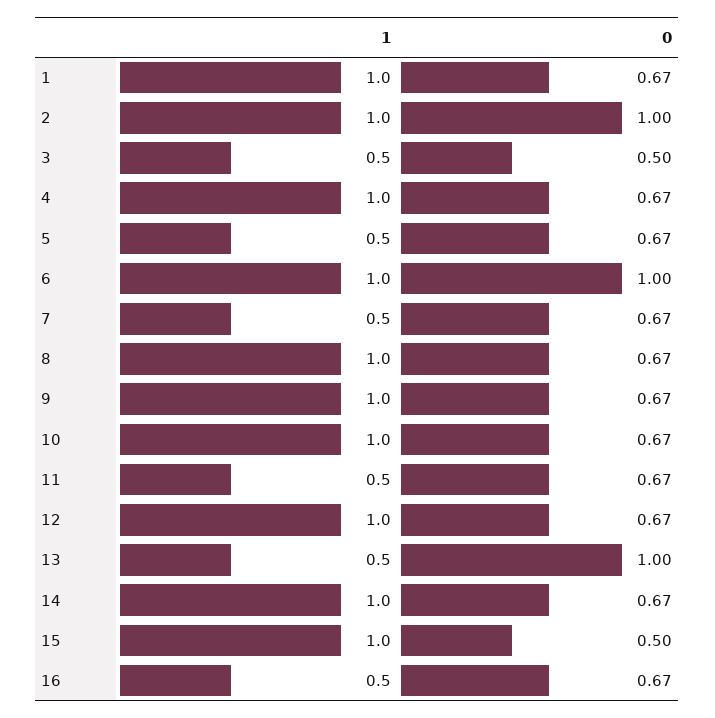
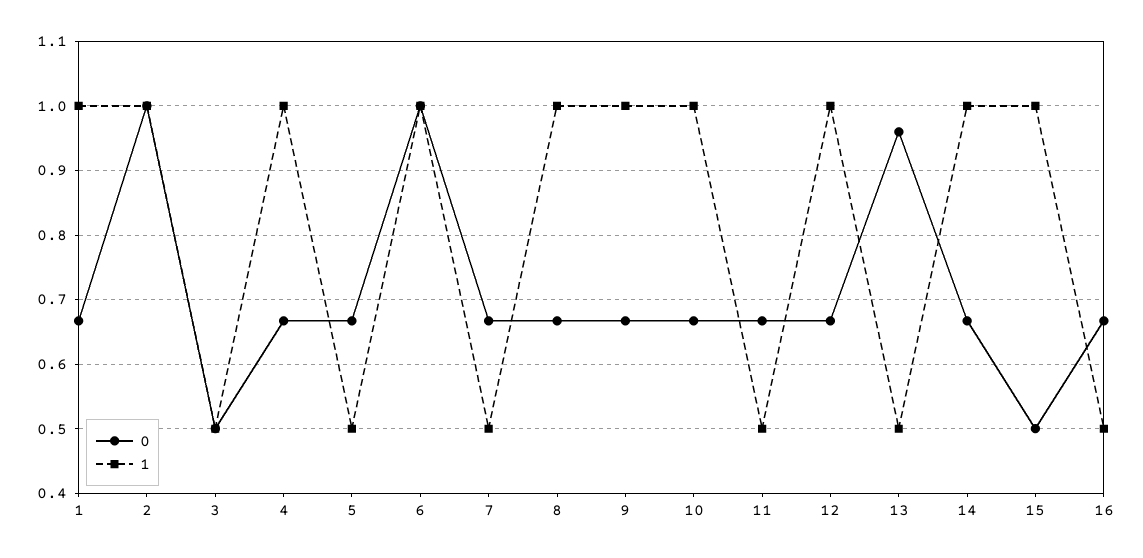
0, 13: 1 -> 0.96

